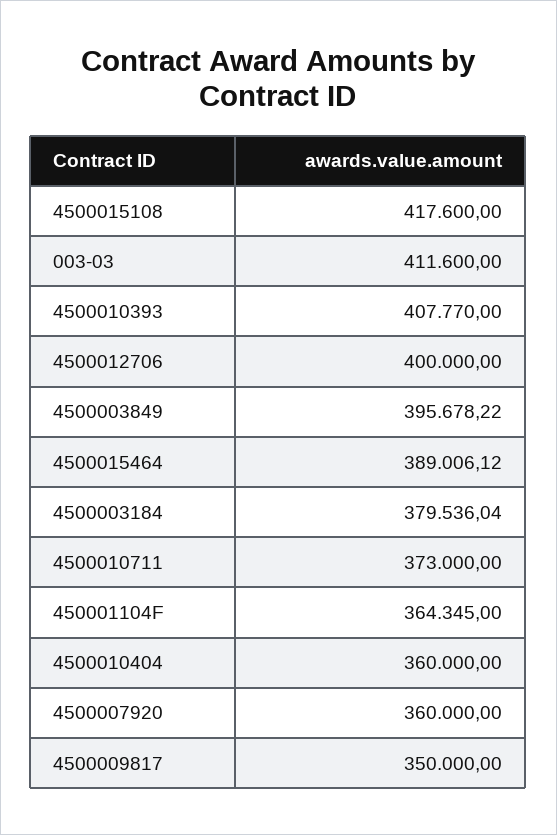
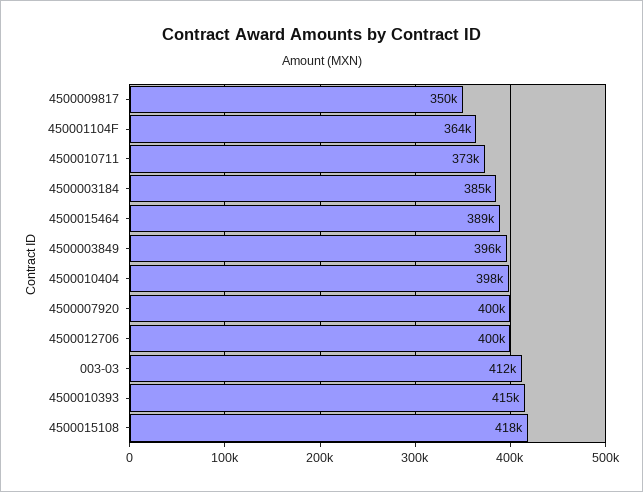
4500010393: 407770 -> 415000
4500003184: 379536.04 -> 385000
4500010404: 360000 -> 398000
4500007920: 360000 -> 400000

